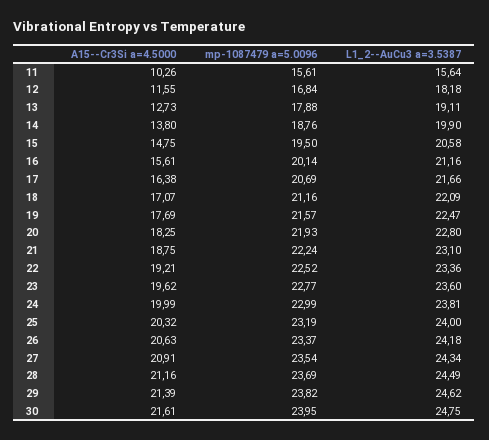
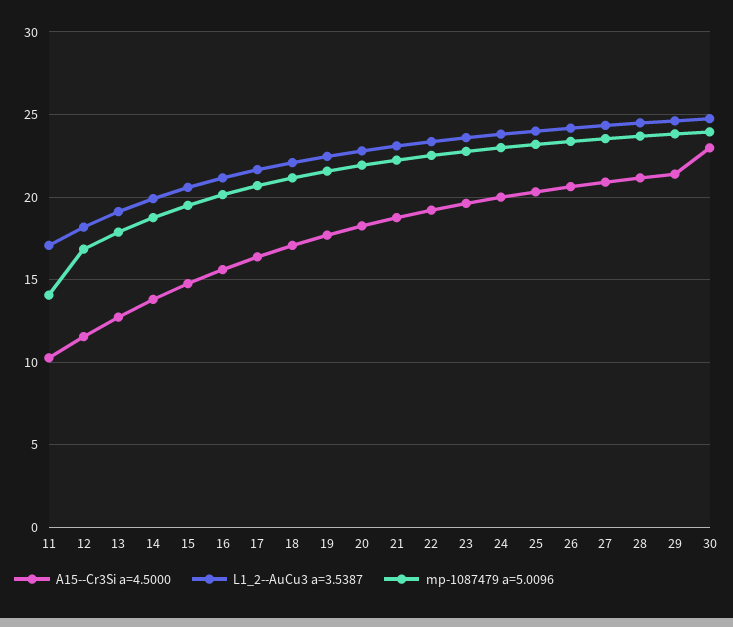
mp-1087479 a=5.0096, 11: 15.61 -> 14
L1_2--AuCu3 a=3.5387, 11: 15.64 -> 17
A15--Cr3Si a=4.5000, 30: 21.61 -> 23

